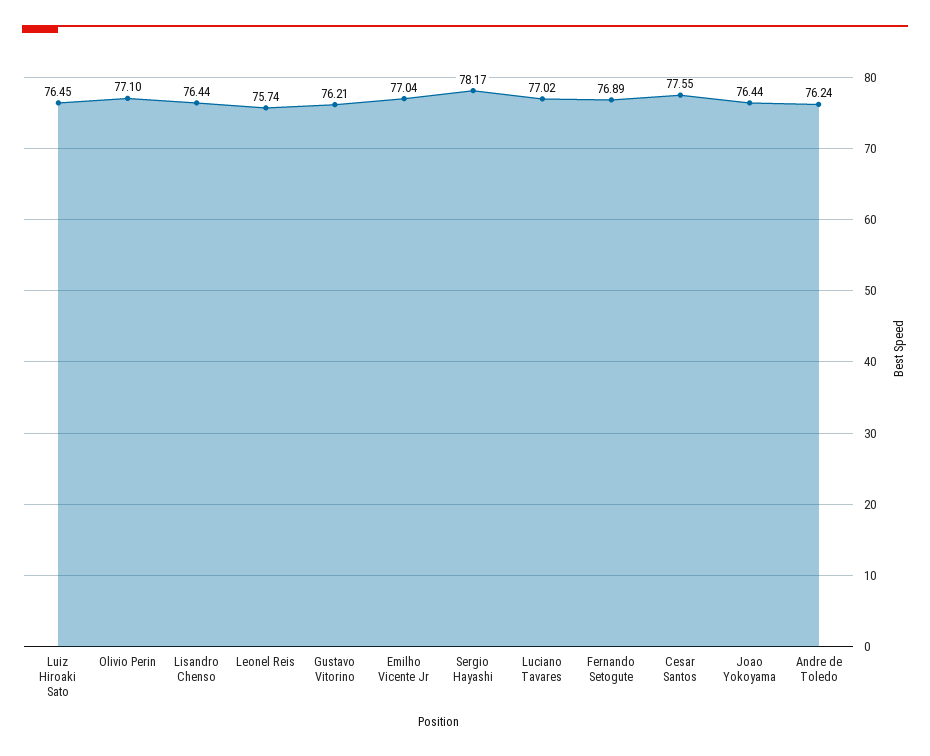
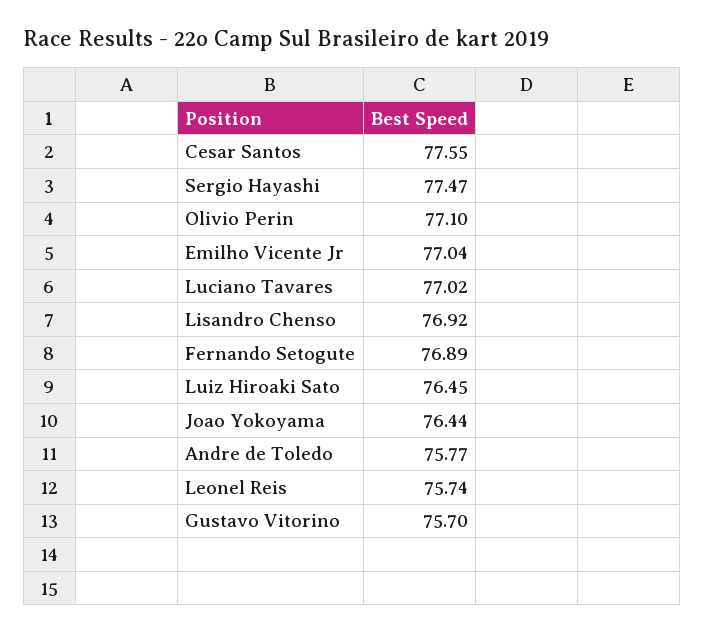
Lisandro Chenso: 76.44 -> 76.92
Gustavo Vitorino: 76.21 -> 75.7
Sergio Hayashi: 78.17 -> 77.47
Andre de Toledo: 76.24 -> 75.77

